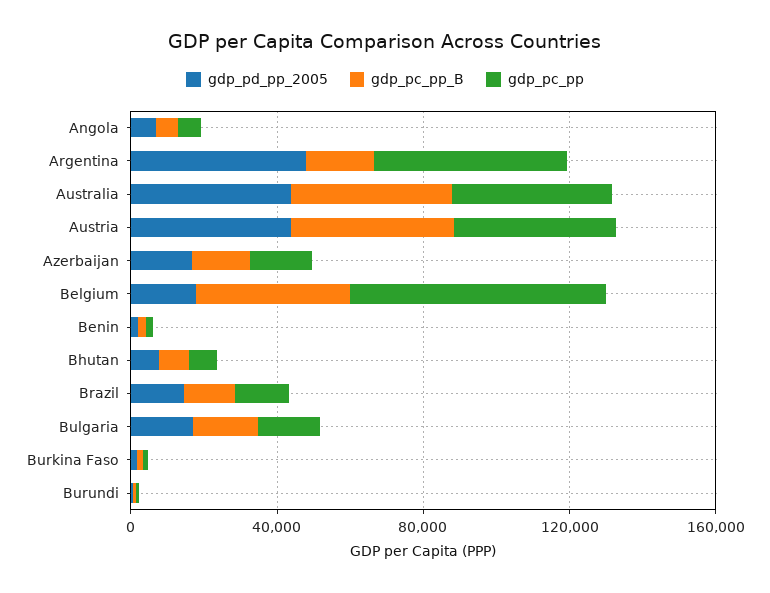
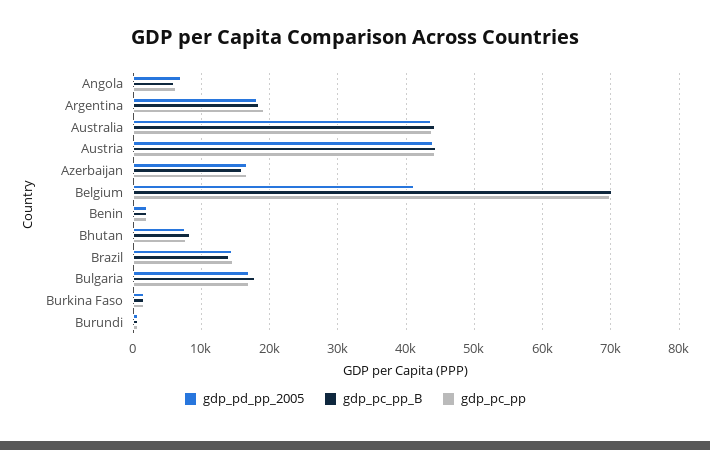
gdp_pd_pp_2005, Argentina: 50000 -> 18000
gdp_pc_pp, Argentina: 50000 -> 19000
gdp_pd_pp_2005, Belgium: 20000 -> 41000
gdp_pc_pp_B, Belgium: 40000 -> 70000

